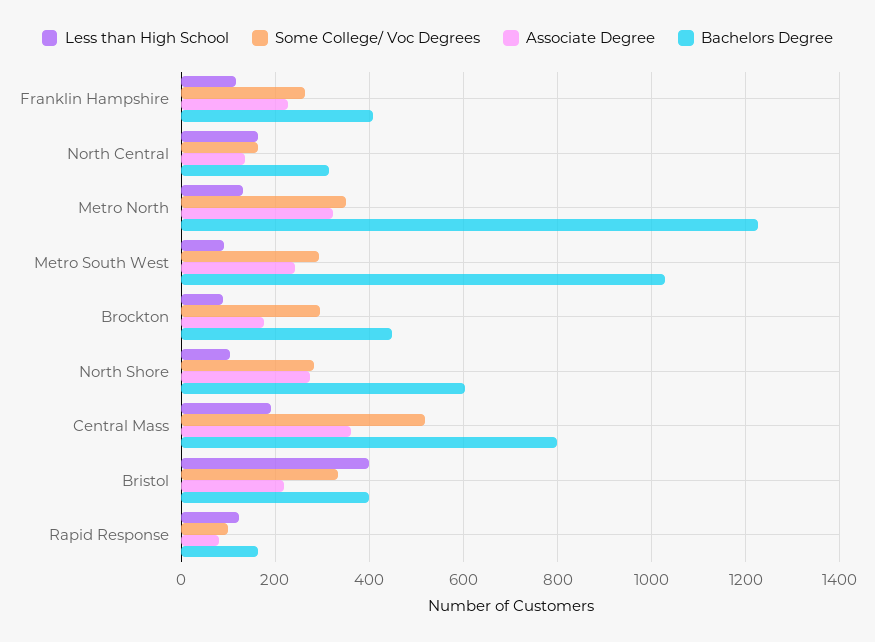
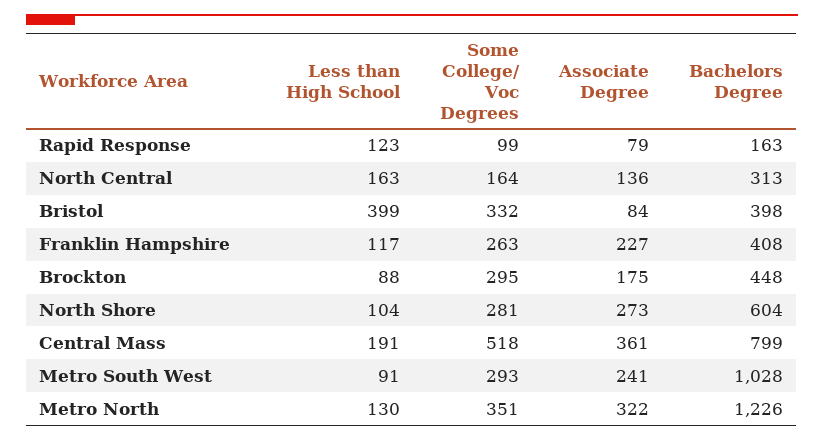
Associate Degree, Bristol: 220 -> 84

